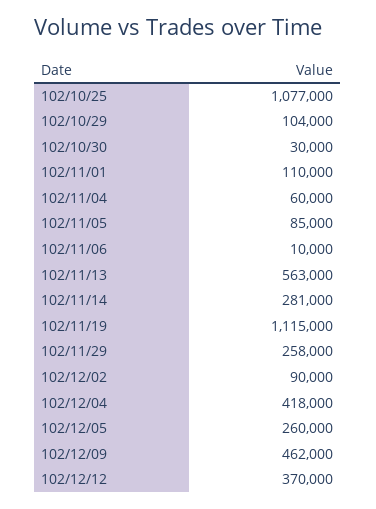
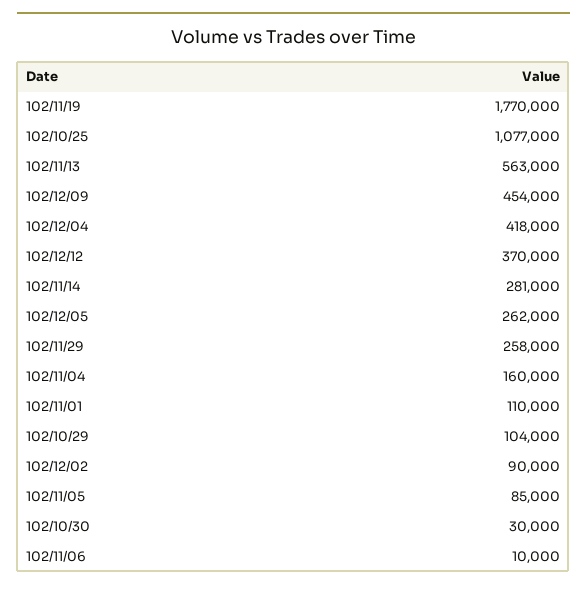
102/11/04: 60000 -> 160000
102/11/19: 1115000 -> 1770000
102/12/05: 260000 -> 262000
102/12/09: 462000 -> 454000

